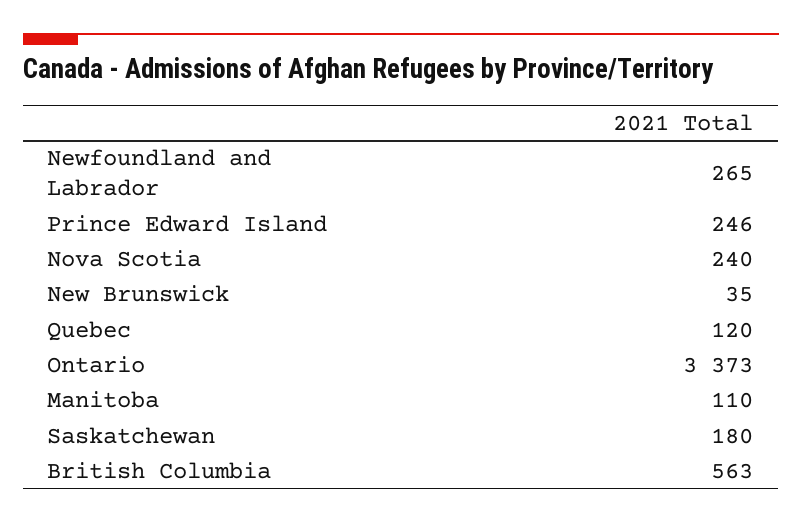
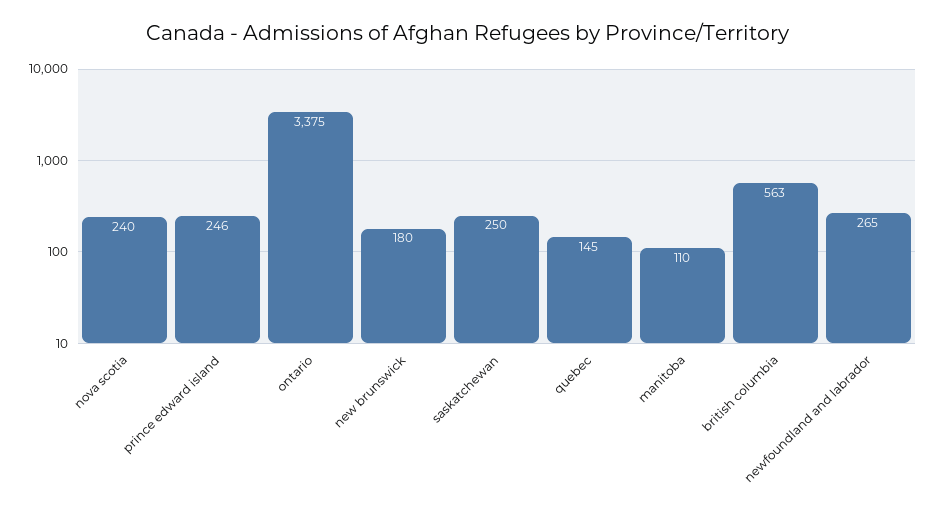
New Brunswick: 35 -> 180
Quebec: 120 -> 145
Ontario: 3373 -> 3375
Saskatchewan: 180 -> 250

